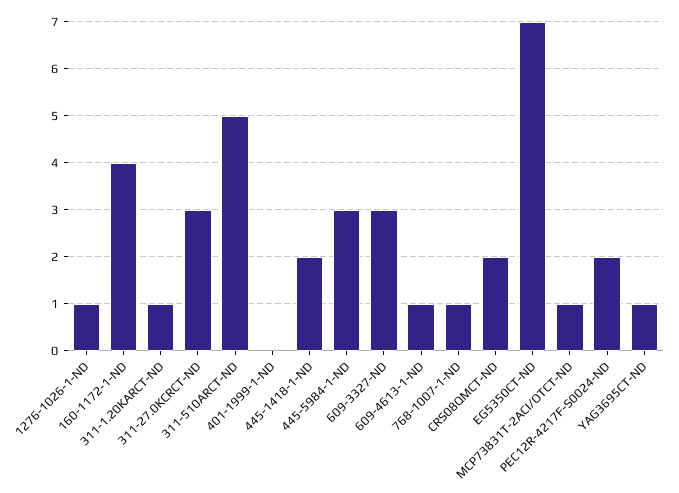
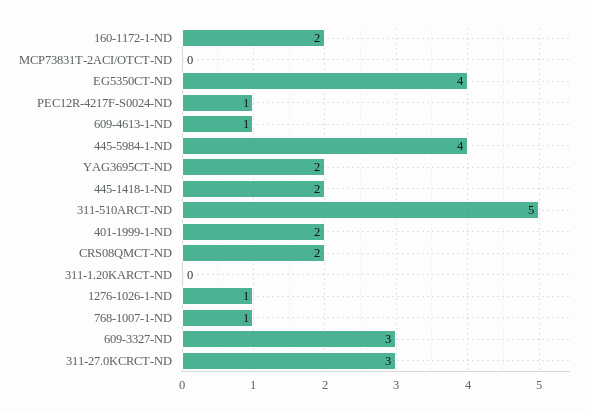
160-1172-1-ND: 4 -> 2
311-1.20KARCT-ND: 1 -> 0
401-1999-1-ND: 0 -> 2
445-5984-1-ND: 3 -> 4
EG5350CT-ND: 7 -> 4
MCP73831T-2ACI/OTCT-ND: 1 -> 0
PEC12R-4217F-S0024-ND: 2 -> 1
YAG3695CT-ND: 1 -> 2

